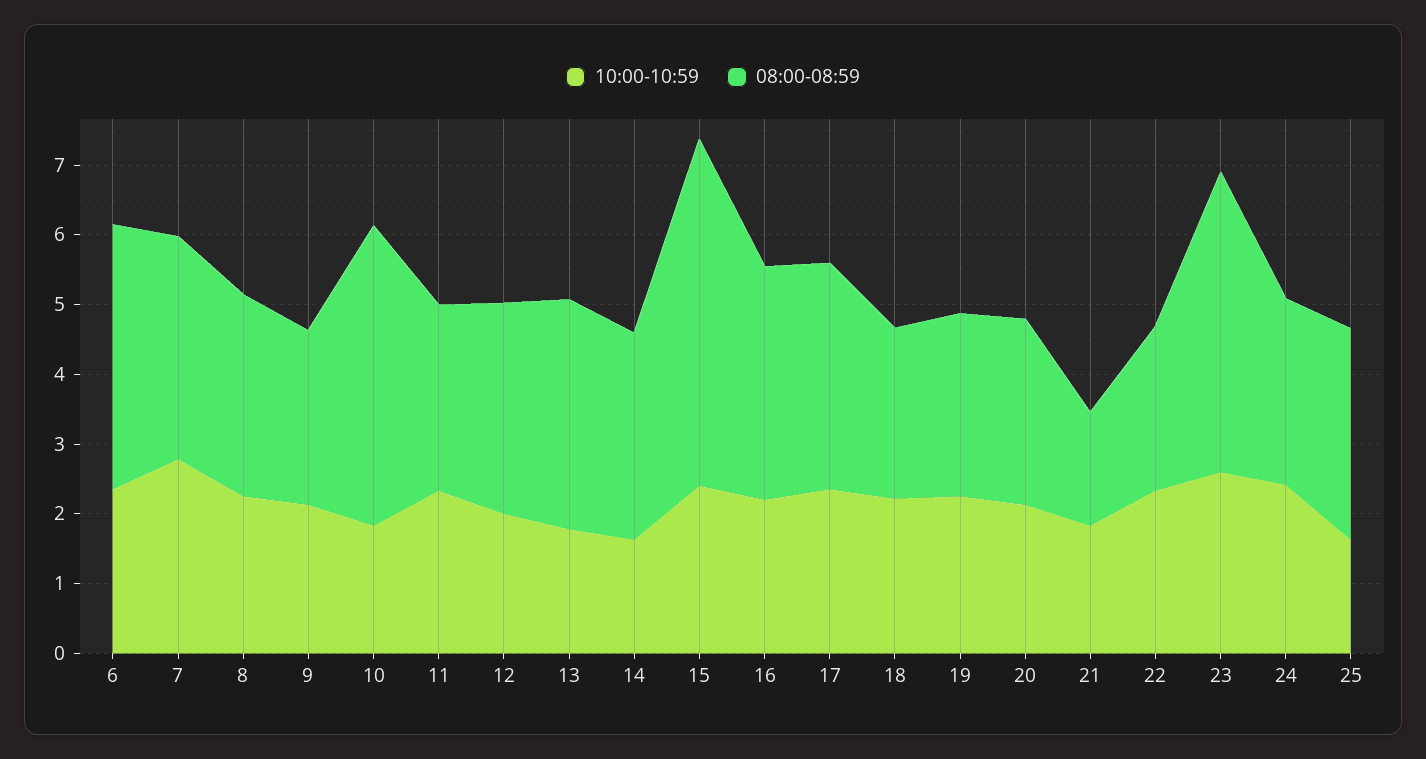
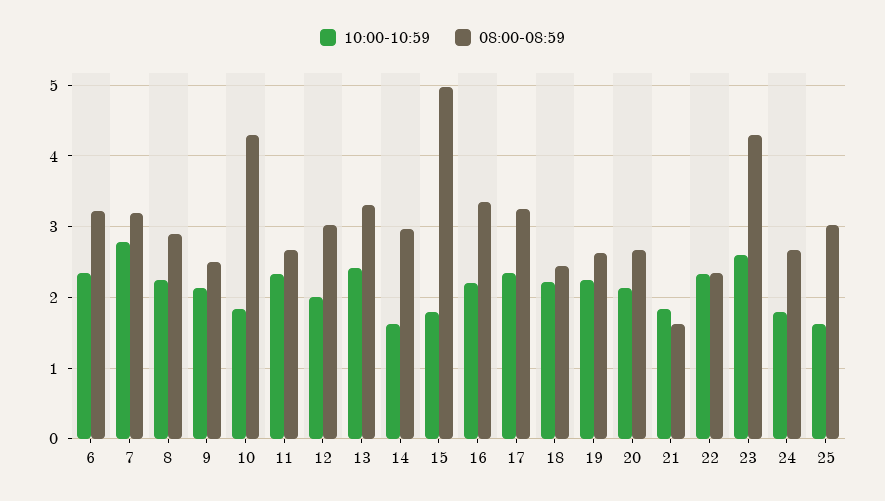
08:00-08:59, 6: 3.8 -> 3.2
10:00-10:59, 13: 1.8 -> 2.4
10:00-10:59, 15: 2.4 -> 1.8
10:00-10:59, 24: 2.4 -> 1.8

